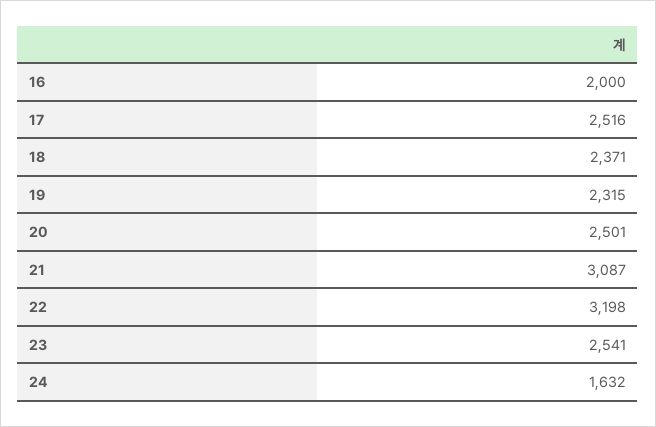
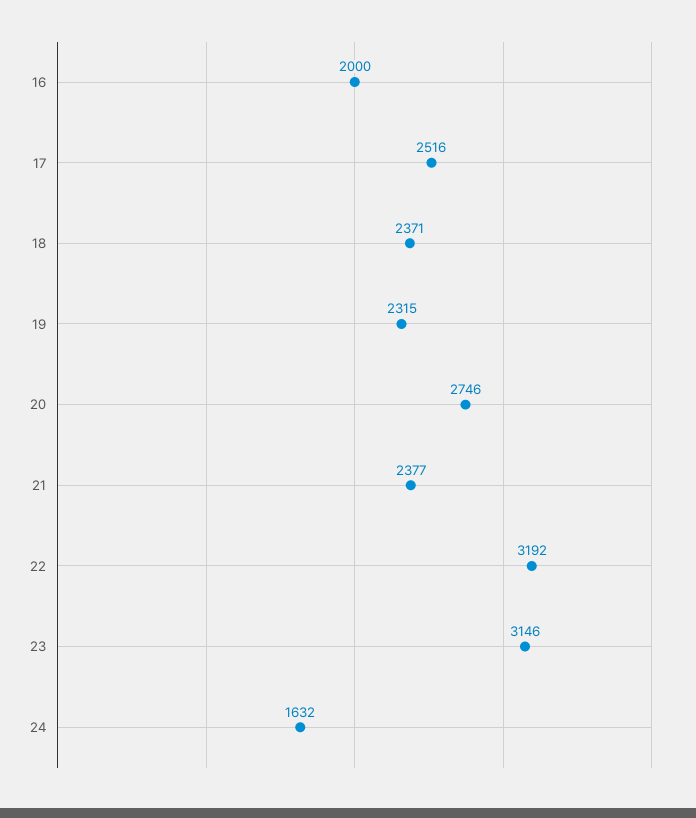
20: 2501 -> 2746
21: 3087 -> 2377
22: 3198 -> 3192
23: 2541 -> 3146

